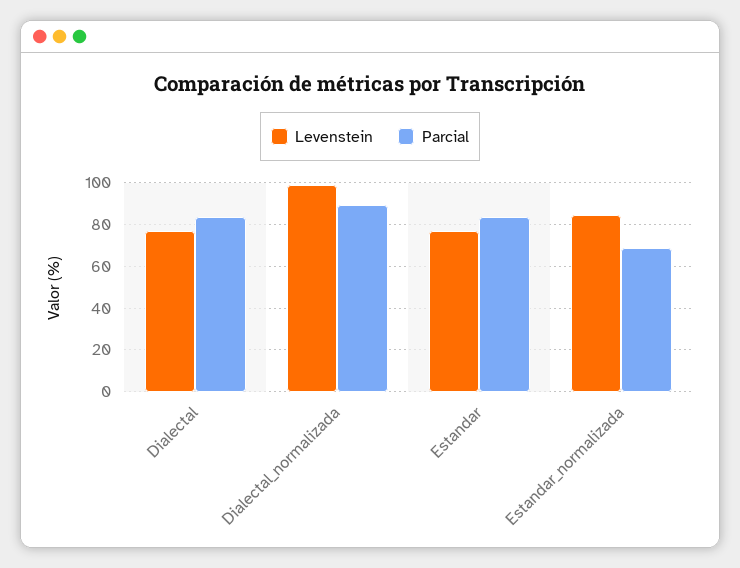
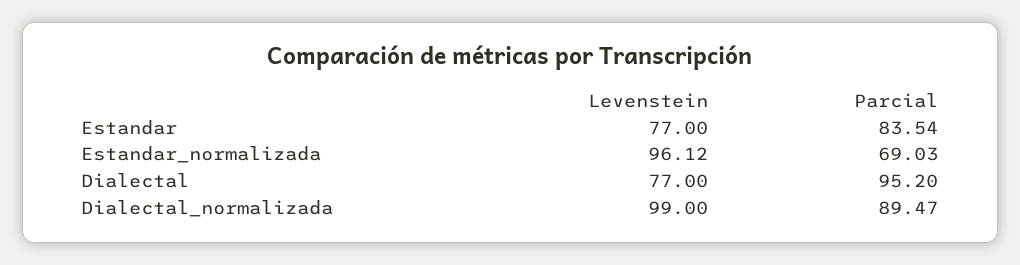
Parcial, Dialectal: 85 -> 95.2
Levenstein, Estandar_normalizada: 85 -> 96.12

